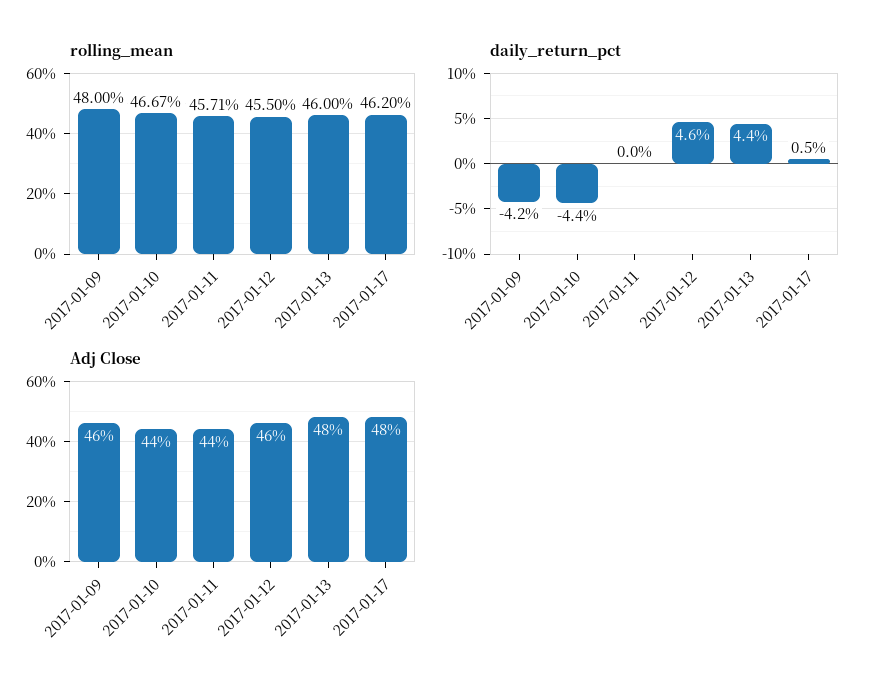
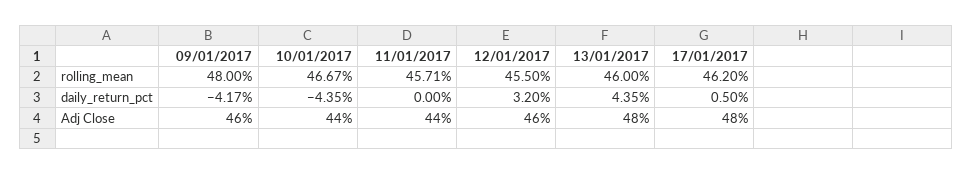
daily_return_pct, 2017-01-12: 4.6 -> 3.2

